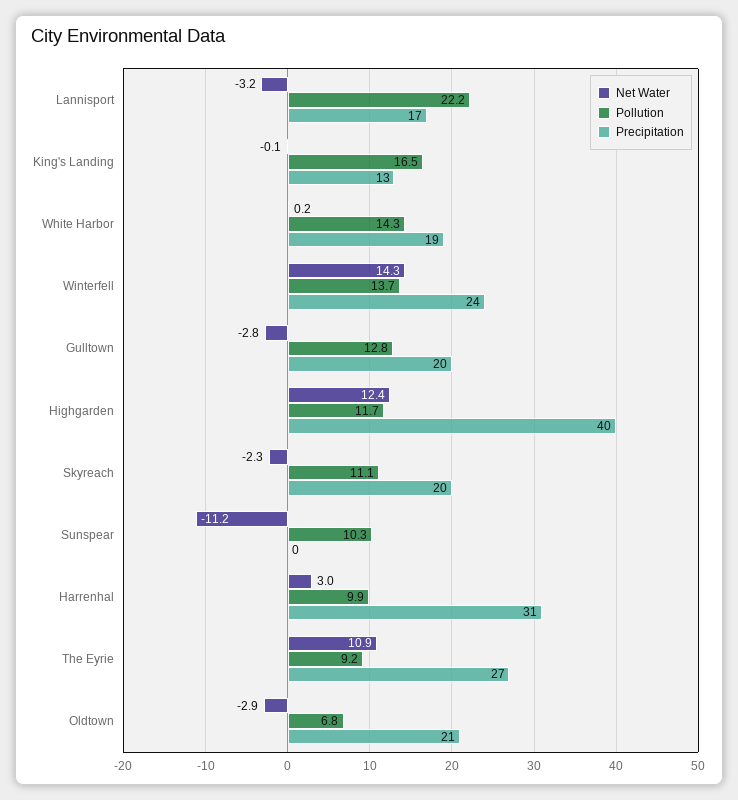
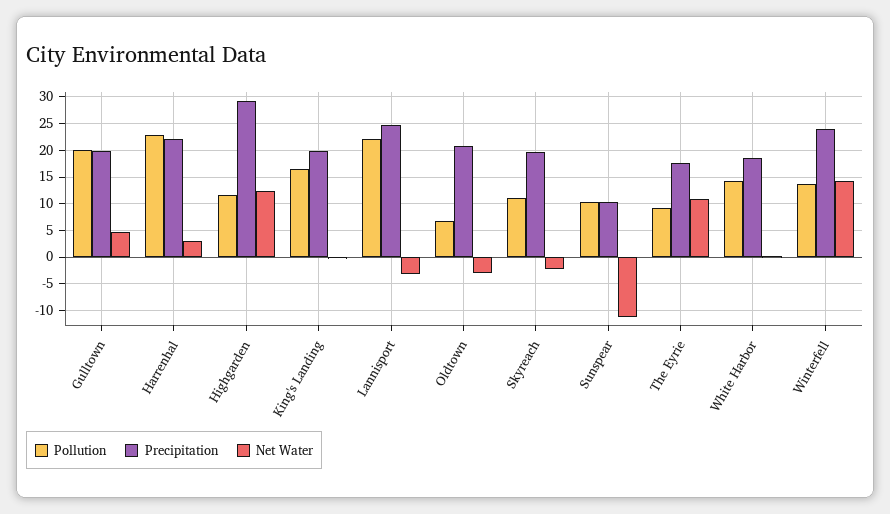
Precipitation, Lannisport: 17 -> 25
Precipitation, King's Landing: 13 -> 20
Net Water, Gulltown: -2.8 -> 5
Pollution, Gulltown: 12.8 -> 20
Precipitation, Highgarden: 40 -> 30
Precipitation, Sunspear: 0 -> 10
Pollution, Harrenhal: 9.9 -> 22.5
Precipitation, Harrenhal: 31 -> 22.5
Precipitation, The Eyrie: 27 -> 17.5

